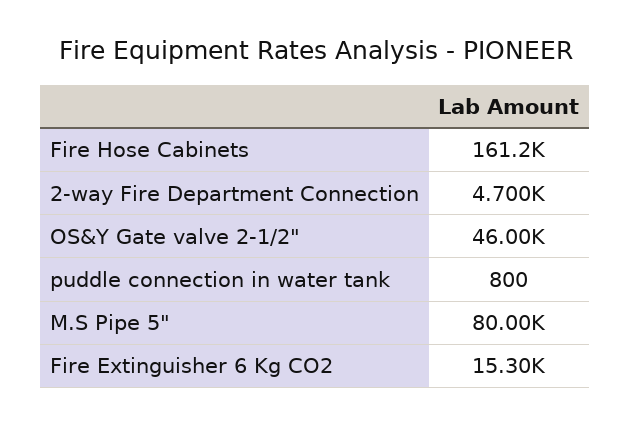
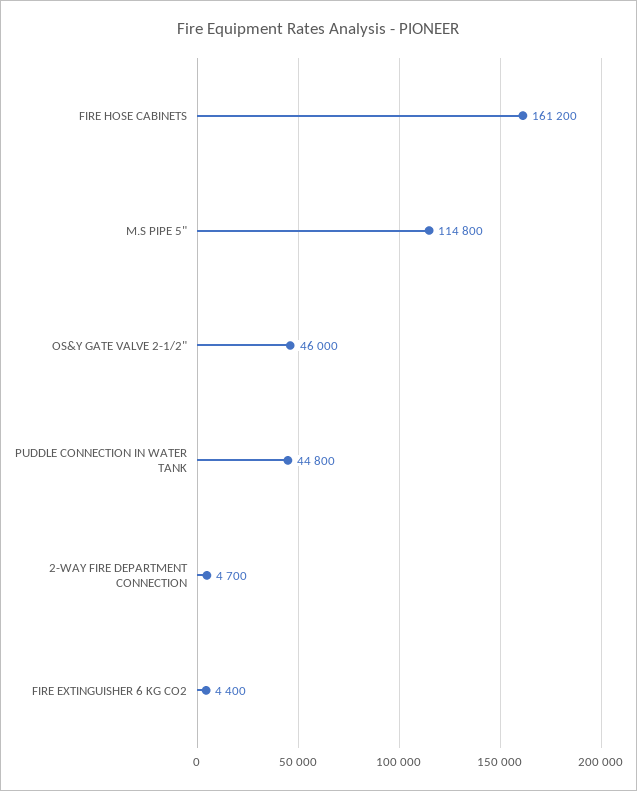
puddle connection in water tank: 800 -> 44800
M.S Pipe 5": 80000 -> 114800
Fire Extinguisher 6 Kg CO2: 15300 -> 4400

